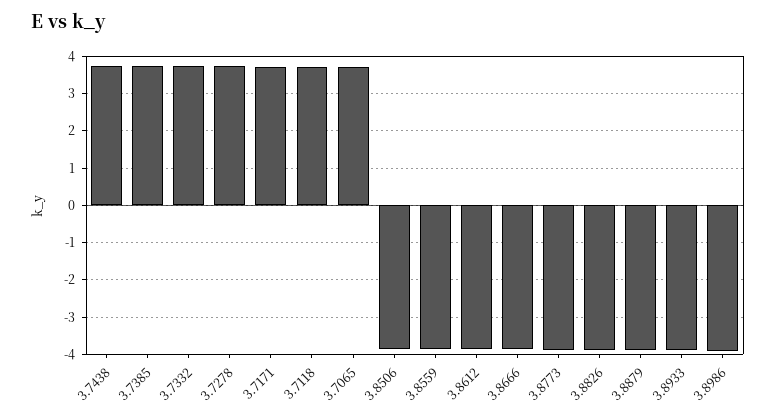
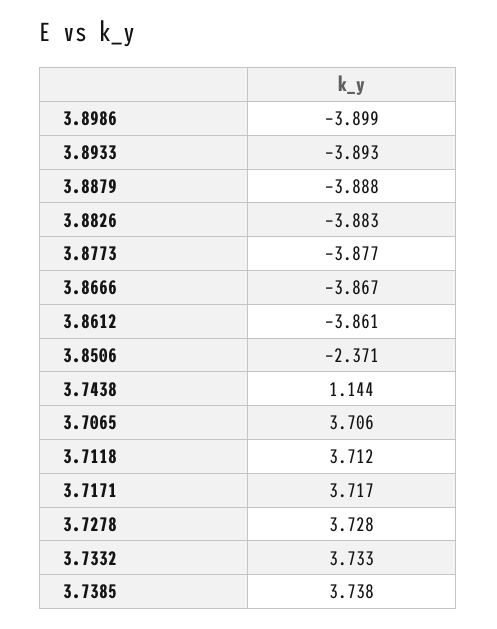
3.7438: 3.8 -> 1.144
3.8506: -3.8 -> -2.371
3.8559: -3.8 -> none

